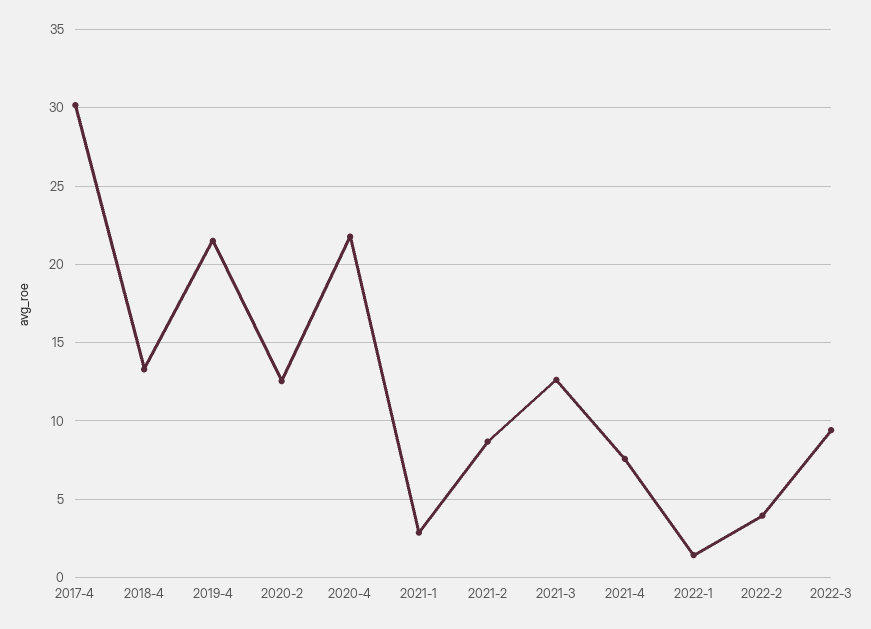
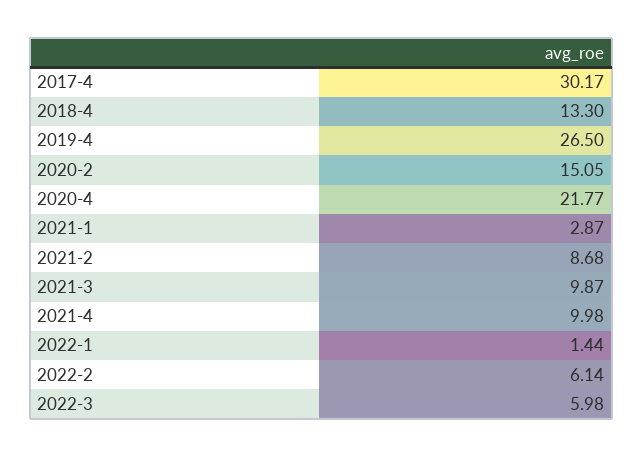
2019-4: 21.5 -> 26.5
2020-2: 12.5 -> 15.05
2021-3: 12.5 -> 9.87
2021-4: 7.5 -> 9.98
2022-2: 4 -> 6.14
2022-3: 9.5 -> 5.98

